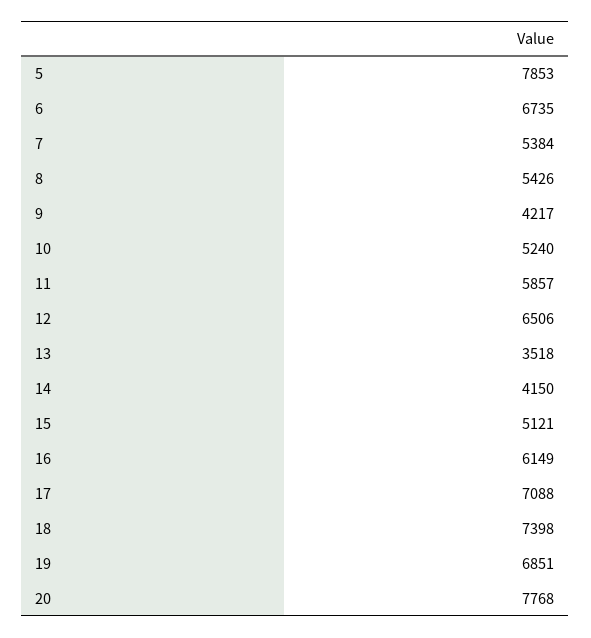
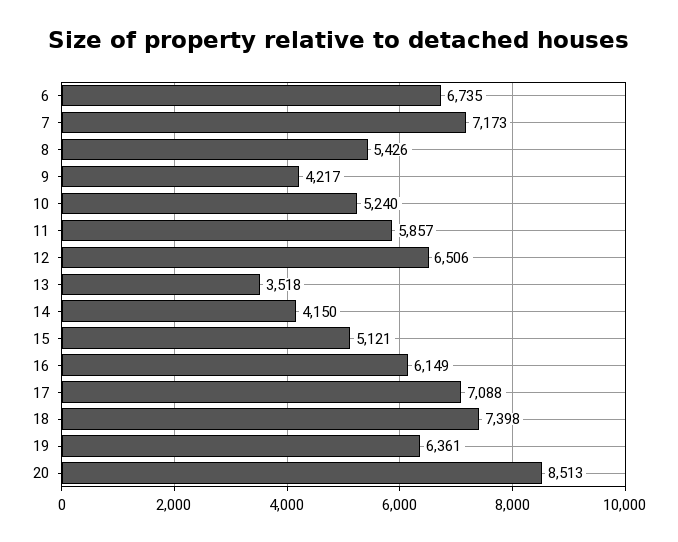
5: 7853 -> none
7: 5384 -> 7173
19: 6851 -> 6361
20: 7768 -> 8513

